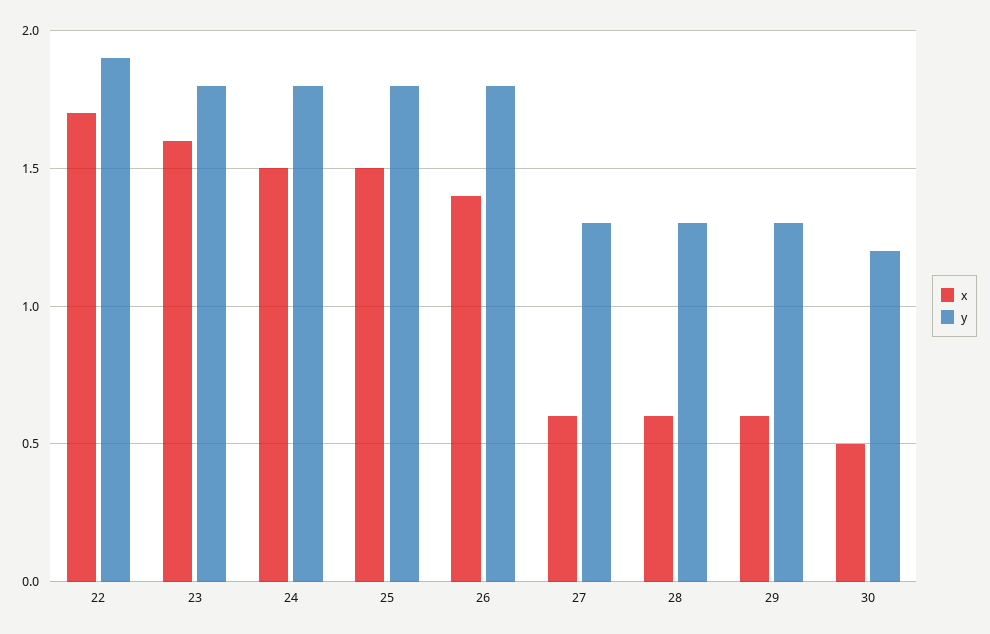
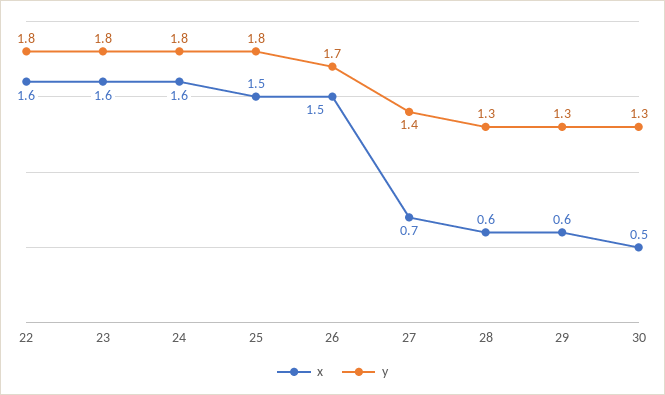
x, 22: 1.7 -> 1.6
y, 22: 1.9 -> 1.8
x, 24: 1.5 -> 1.6
x, 26: 1.4 -> 1.5
y, 26: 1.8 -> 1.7
x, 27: 0.6 -> 0.7
y, 27: 1.3 -> 1.4
y, 30: 1.2 -> 1.3

